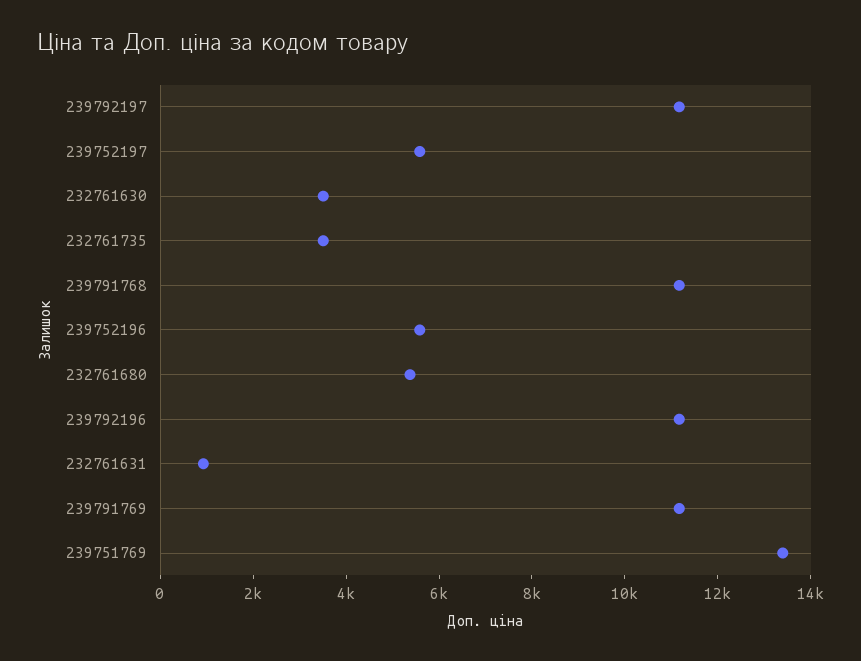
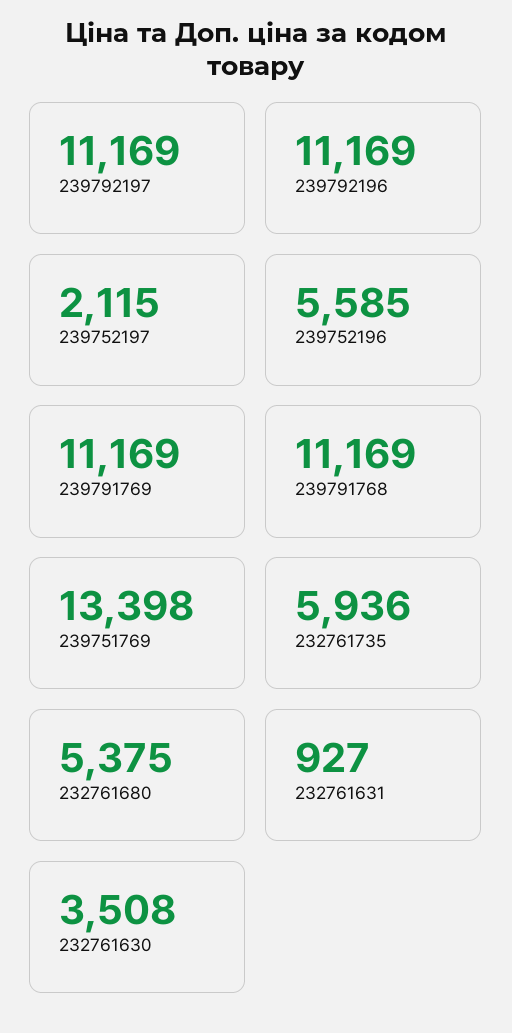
239752197: 5500 -> 2115
232761735: 3500 -> 5936

